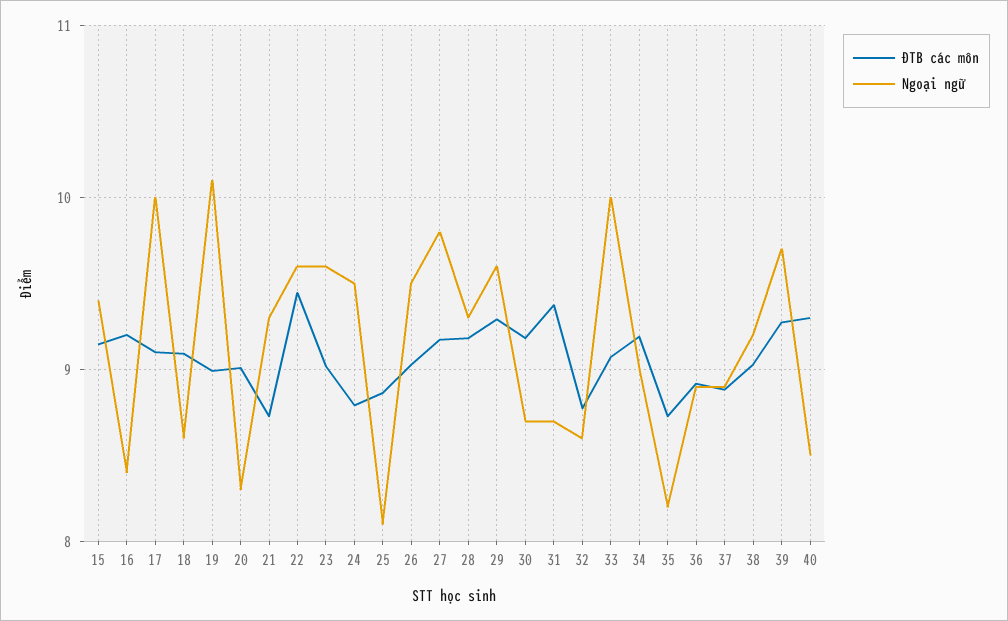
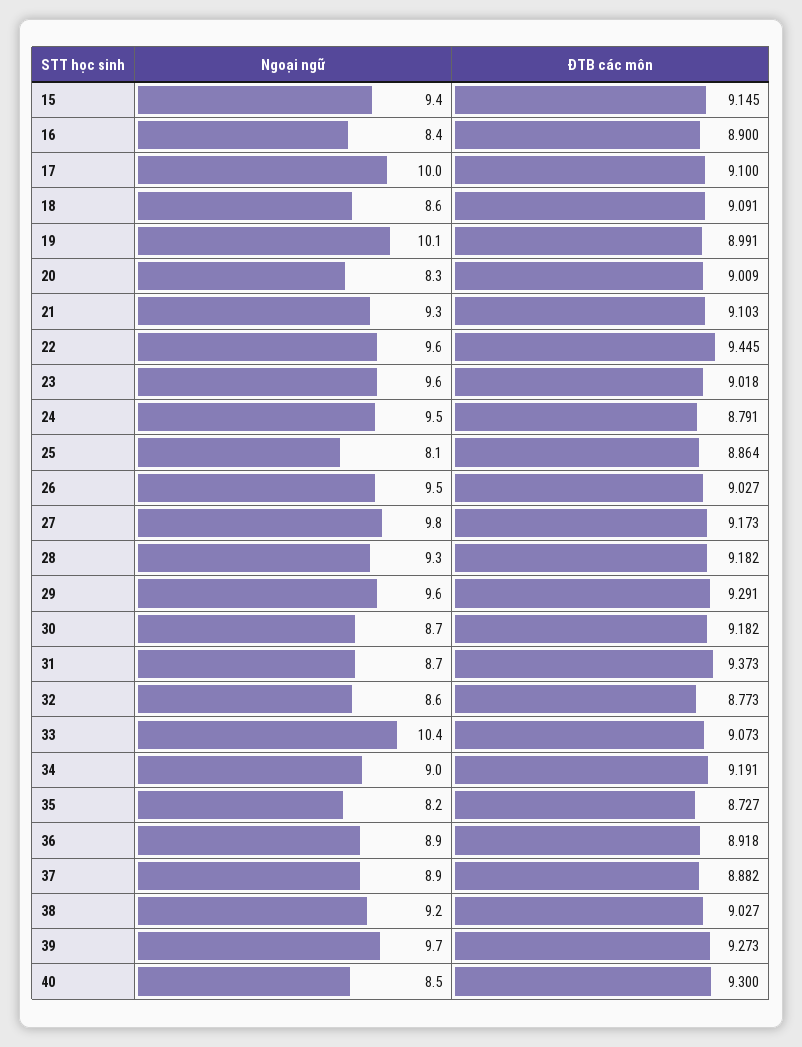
ĐTB các môn, 16: 9.2 -> 8.9
ĐTB các môn, 21: 8.7 -> 9.103
Ngoại ngữ, 33: 10 -> 10.4

